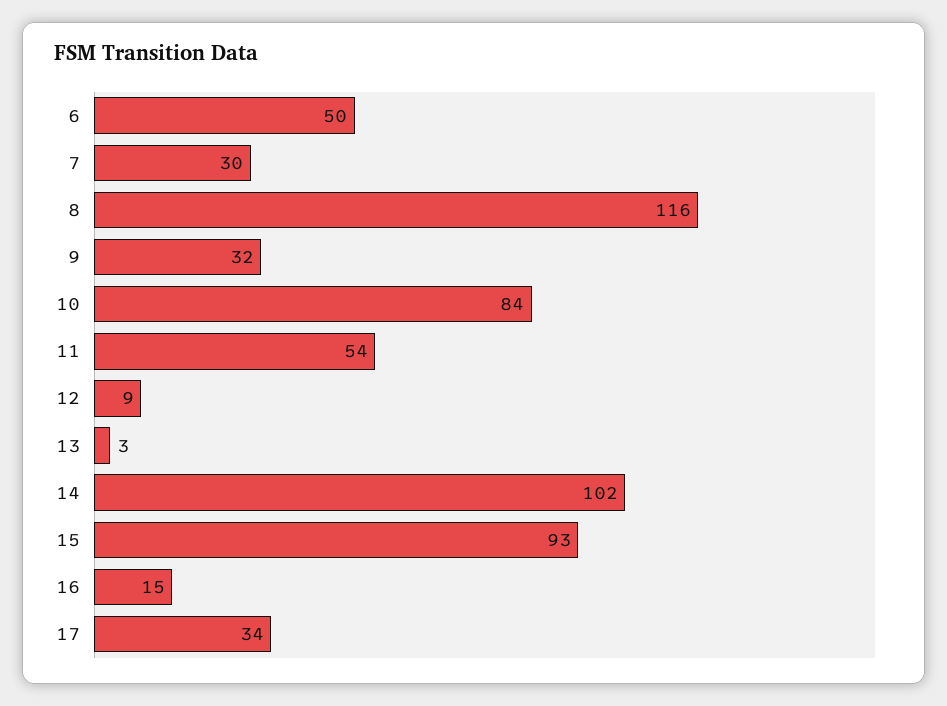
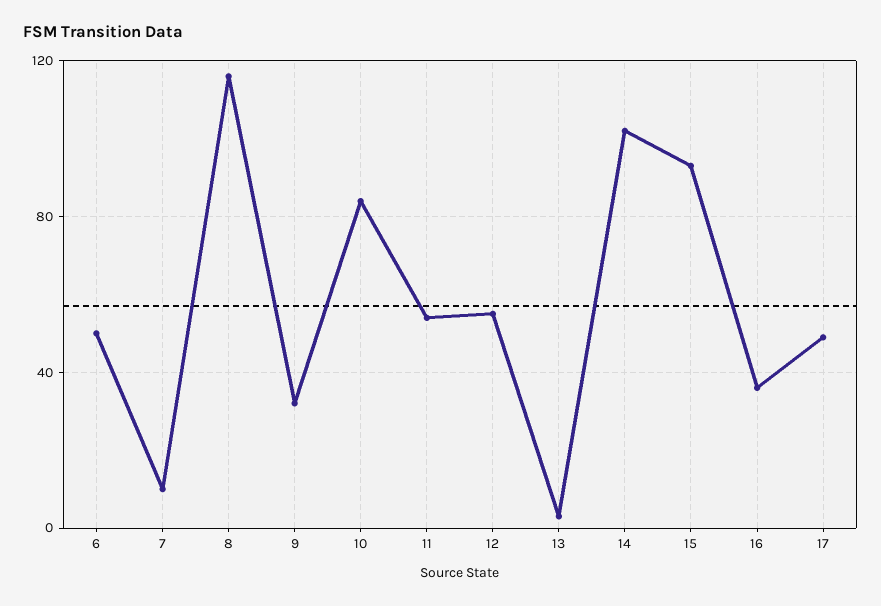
7: 30 -> 10
12: 9 -> 55
16: 15 -> 35
17: 34 -> 50

